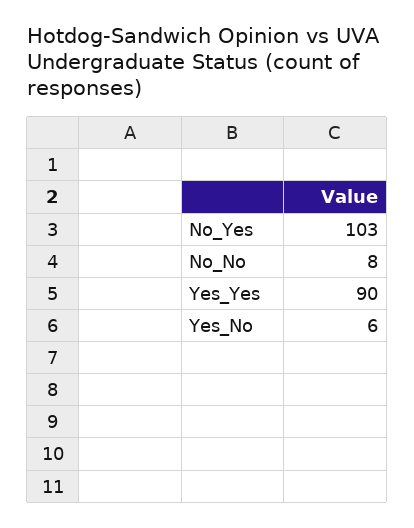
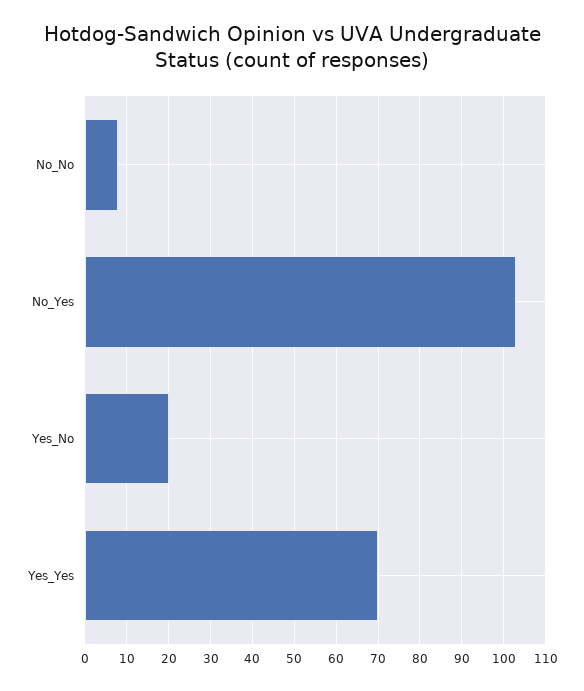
Yes_Yes: 90 -> 70
Yes_No: 6 -> 20

